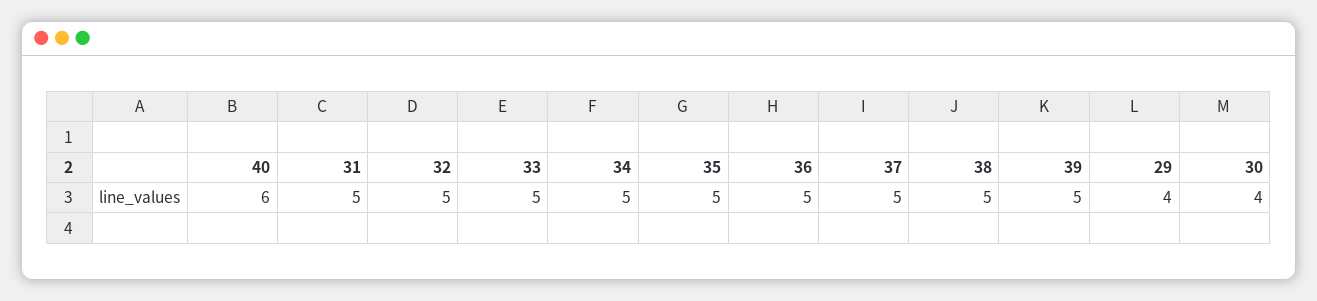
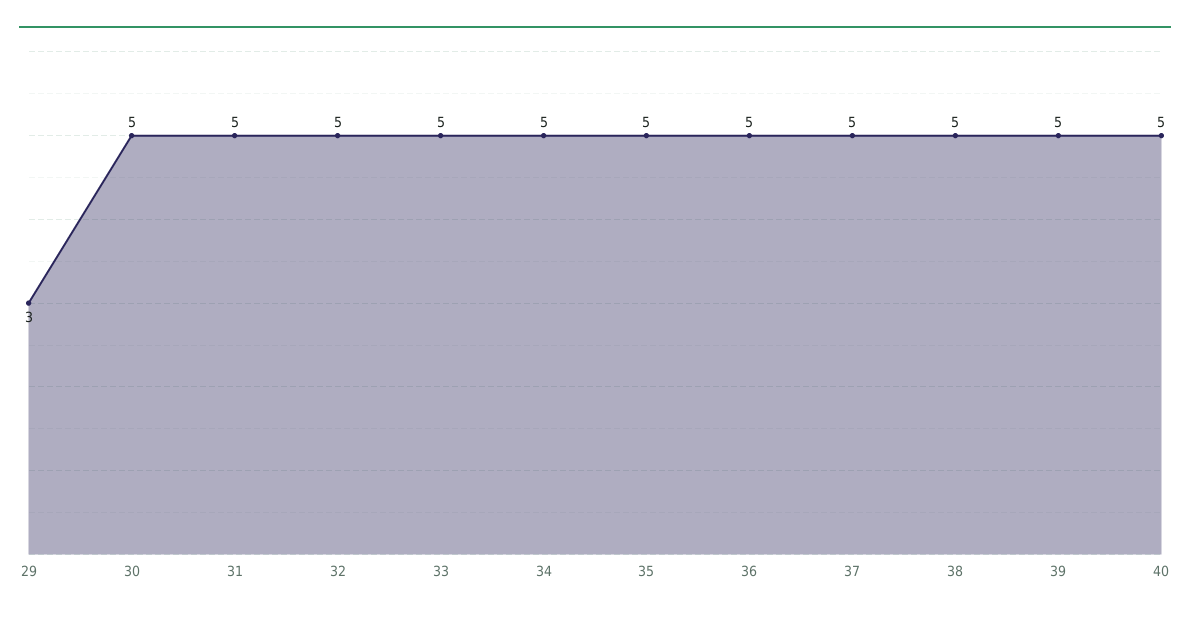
40: 6 -> 5
29: 4 -> 3
30: 4 -> 5

